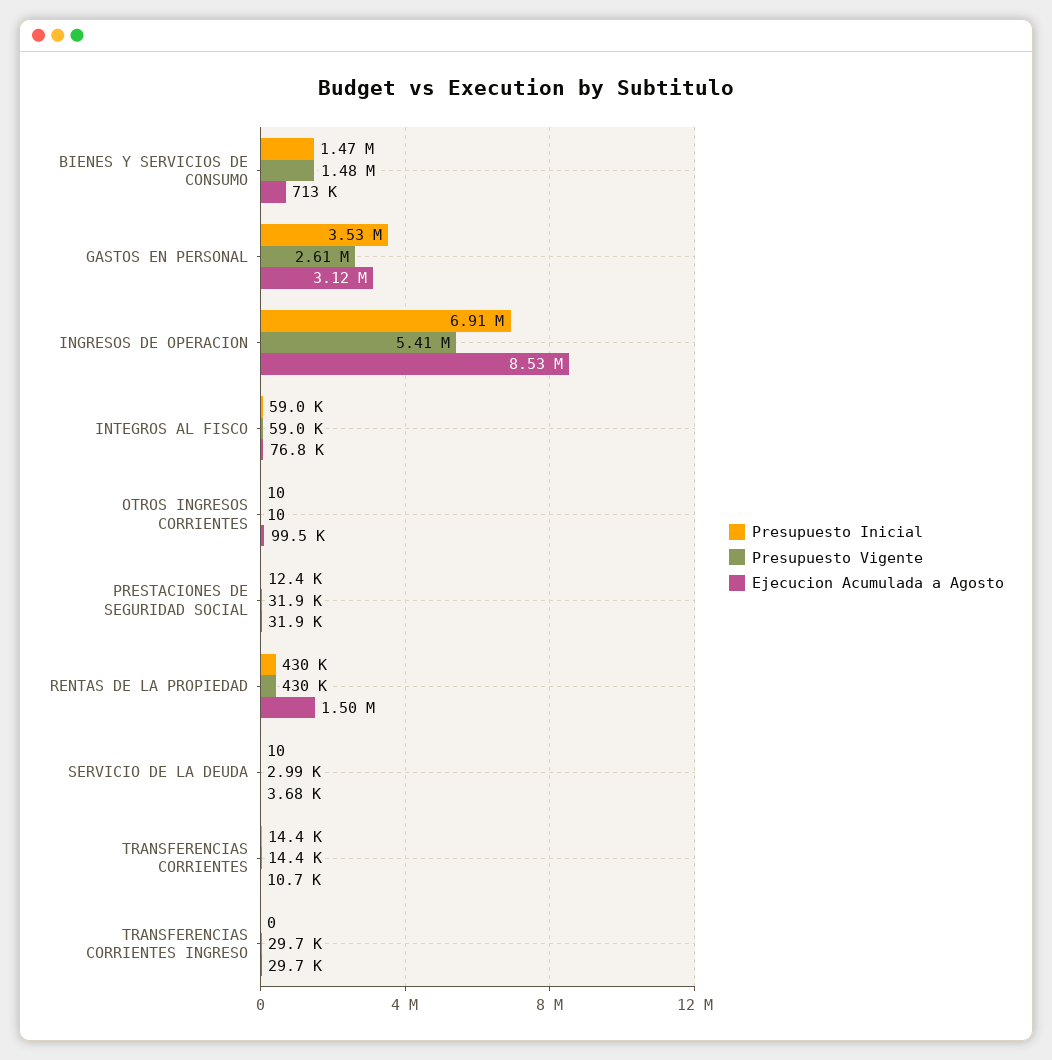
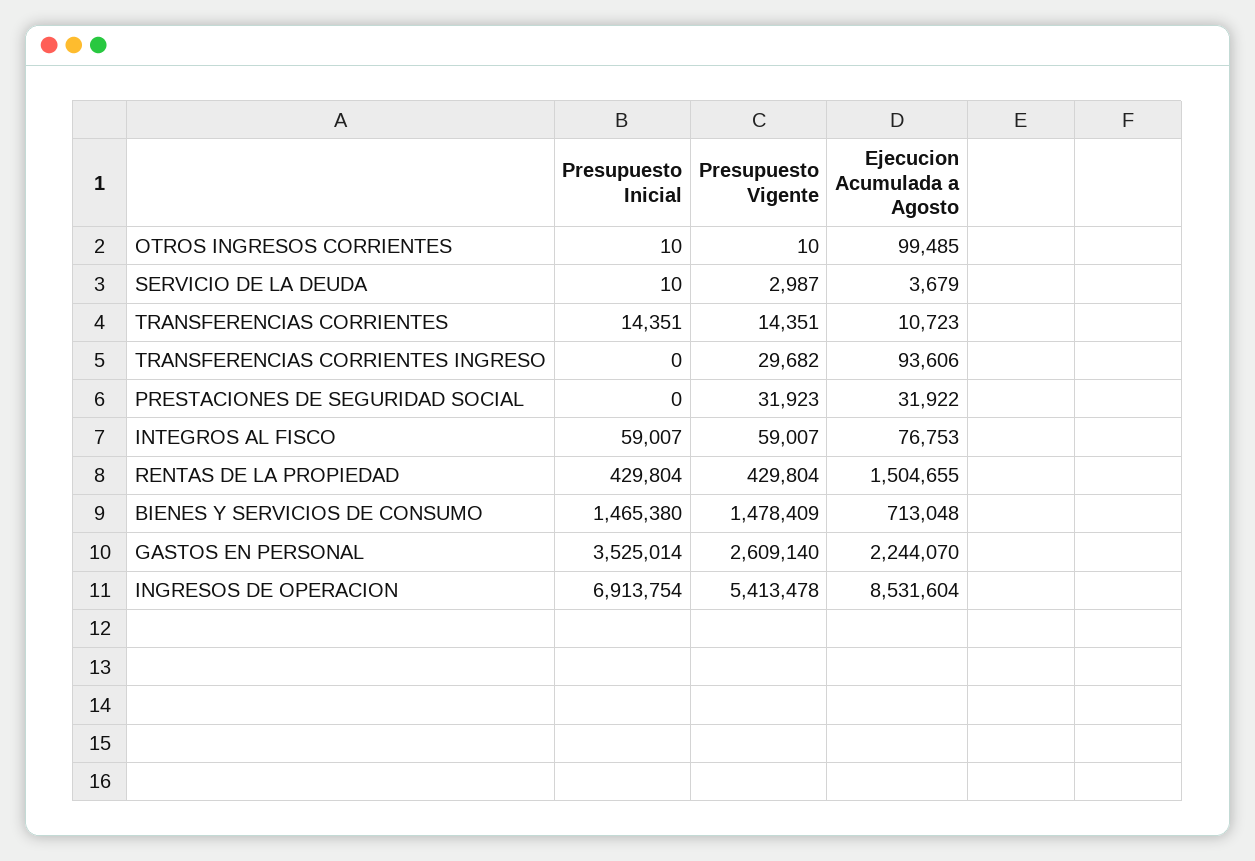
Ejecucion Acumulada a Agosto, GASTOS EN PERSONAL: 3120000 -> 2244070
Presupuesto Inicial, PRESTACIONES DE SEGURIDAD SOCIAL: 12400 -> 0
Ejecucion Acumulada a Agosto, TRANSFERENCIAS CORRIENTES INGRESO: 29700 -> 93606

